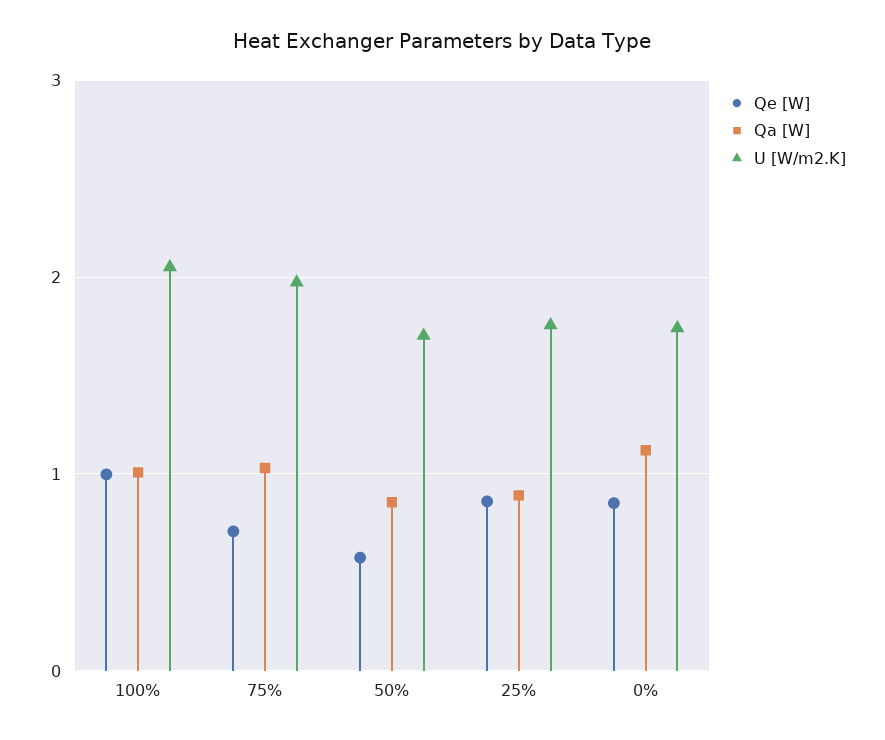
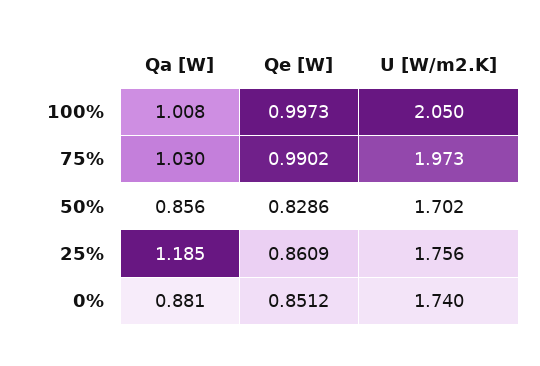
Qe [W], 75%: 0.7 -> 0.9902
Qe [W], 50%: 0.6 -> 0.8286
Qa [W], 25%: 0.9 -> 1.185
Qa [W], 0%: 1.1 -> 0.881

